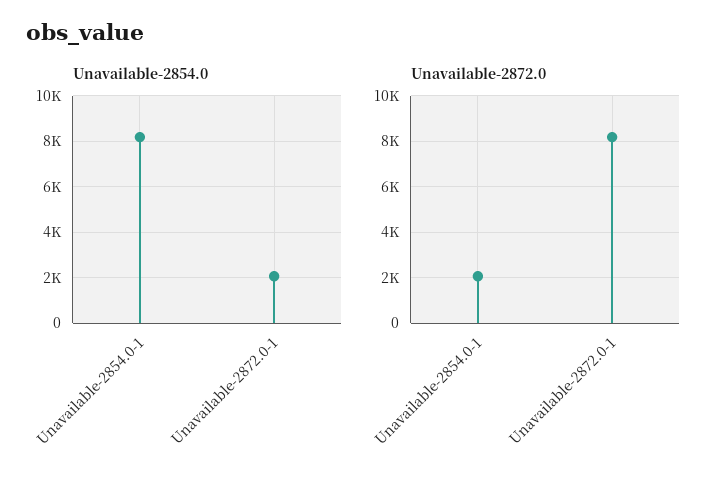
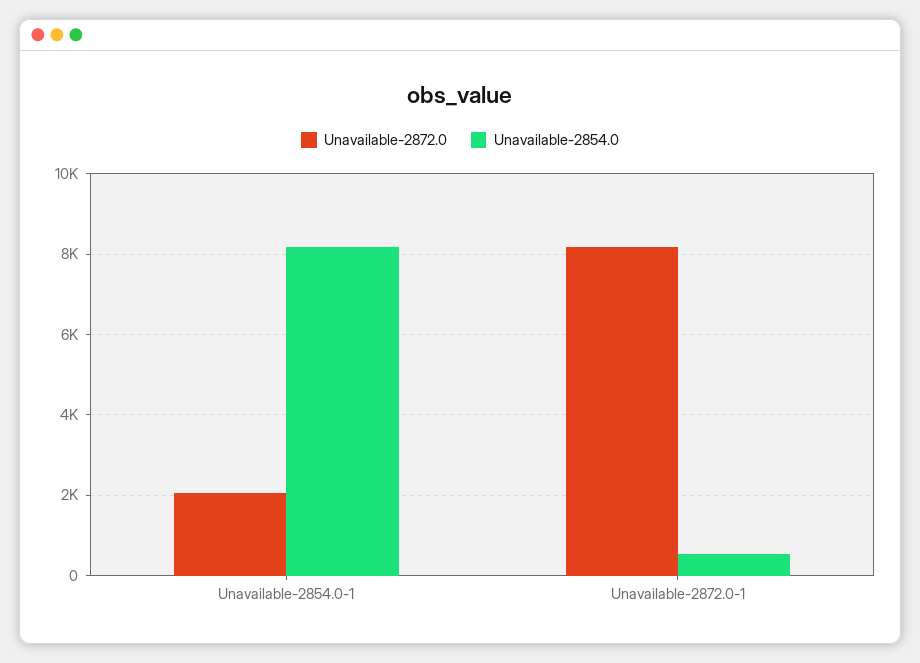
Unavailable-2854.0, Unavailable-2872.0-1: 2000 -> 600

